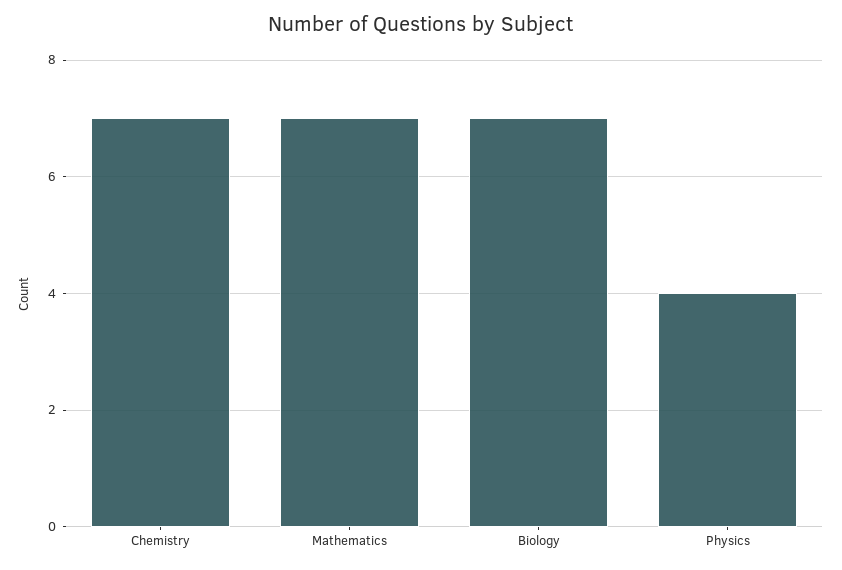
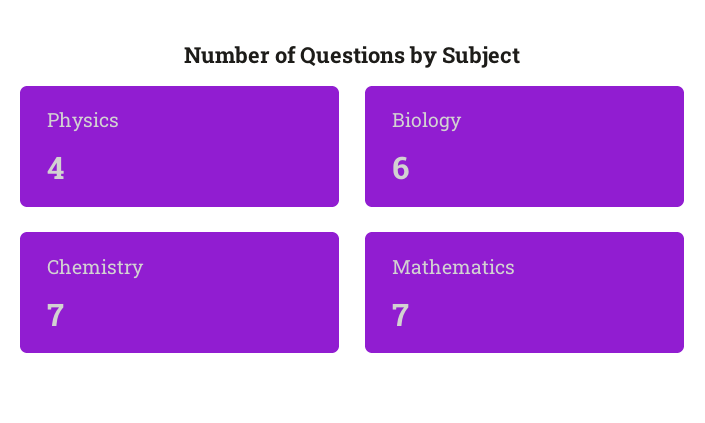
Biology: 7 -> 6

